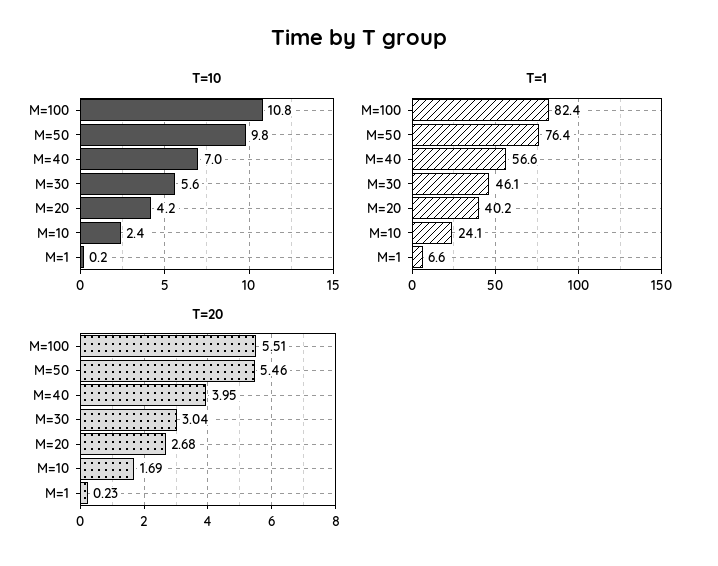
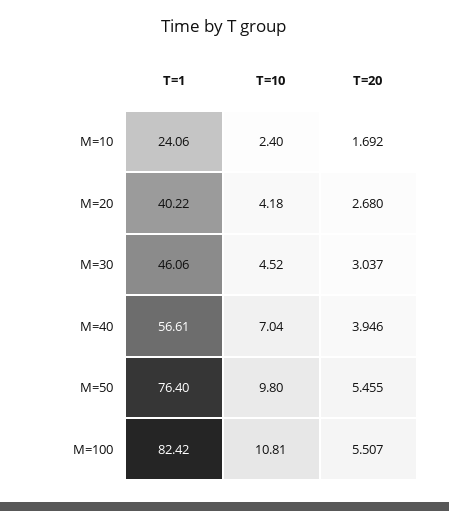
T=10, M=30: 5.6 -> 4.52
T=10, M=1: 0.2 -> none
T=1, M=1: 6.6 -> none
T=20, M=1: 0.23 -> none

